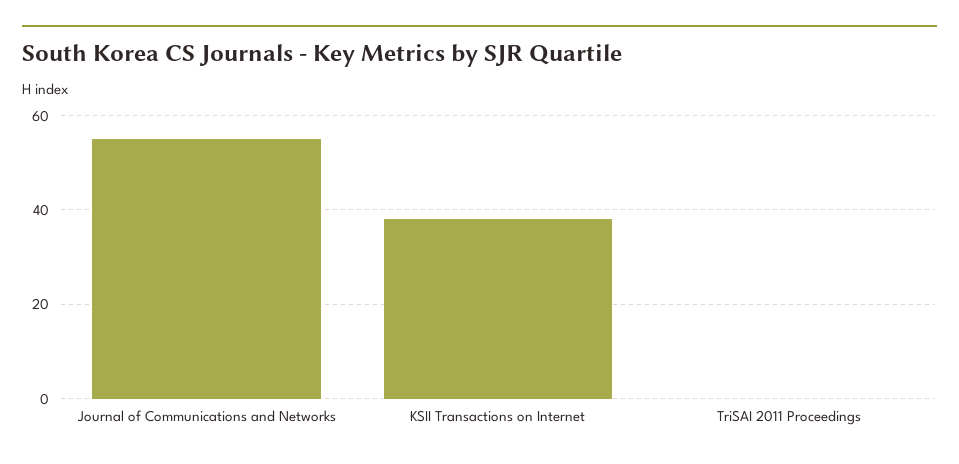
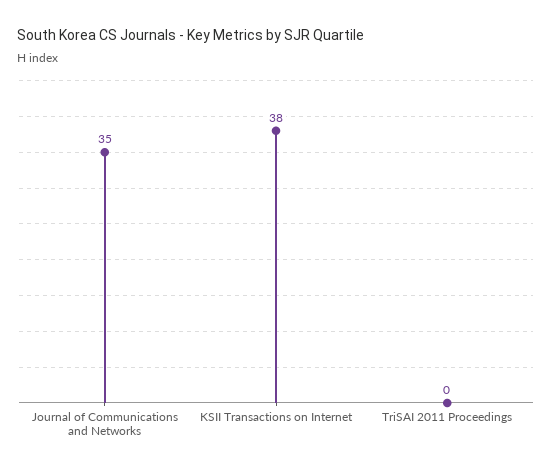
Journal of Communications and Networks: 55 -> 35

